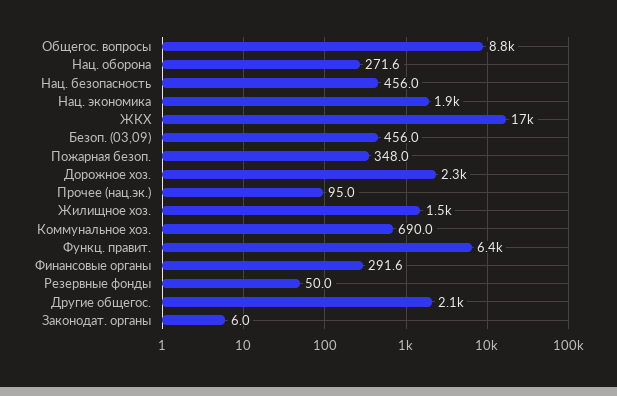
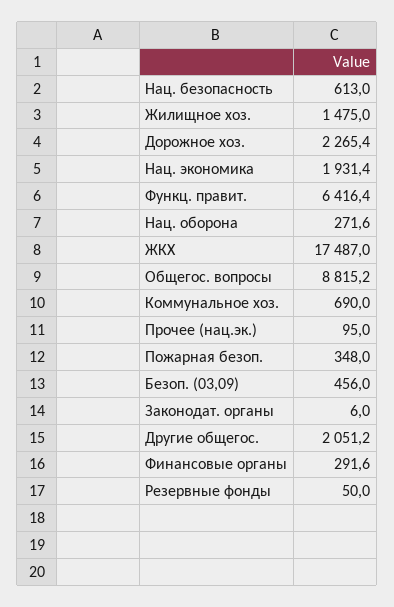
Нац. безопасность: 456 -> 613

